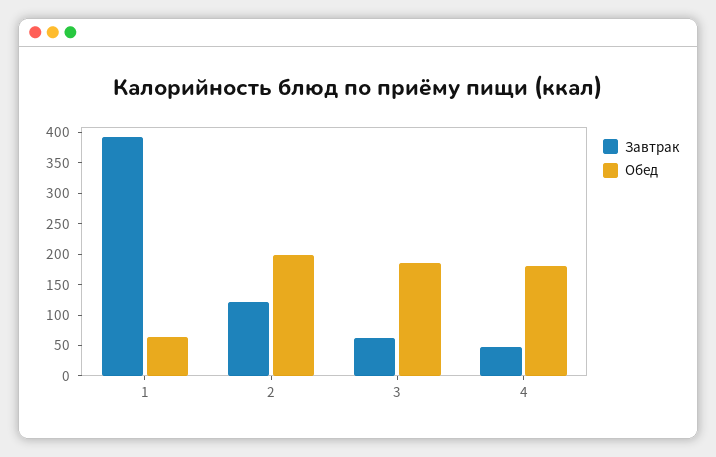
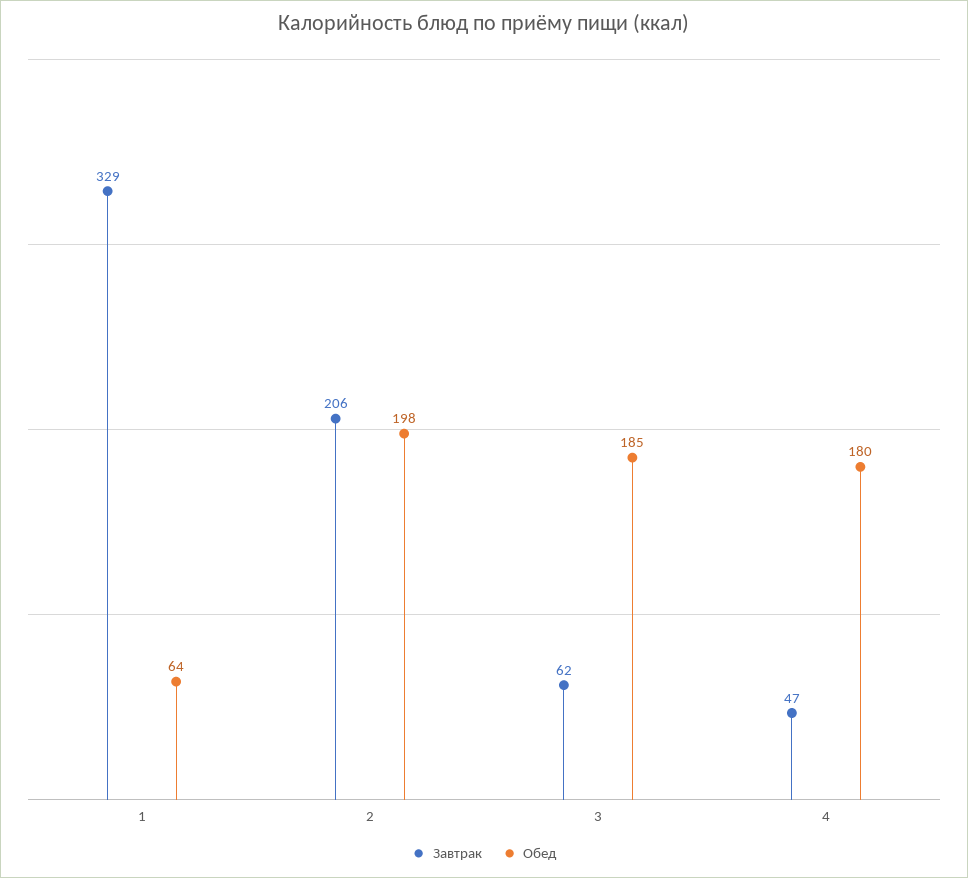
Завтрак, 1: 400 -> 329
Завтрак, 2: 125 -> 206

